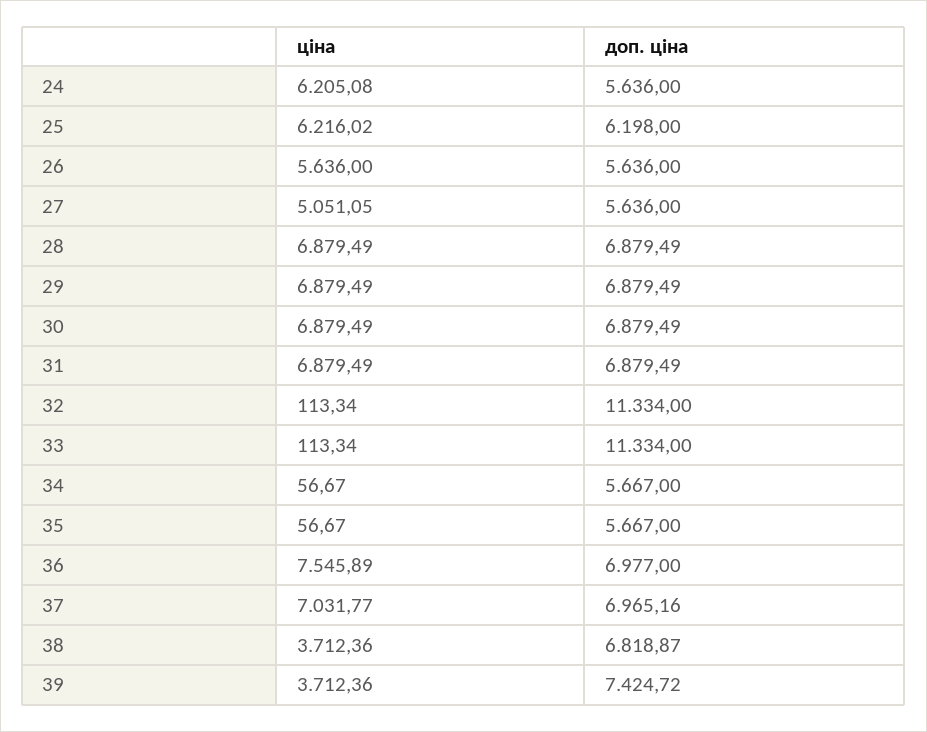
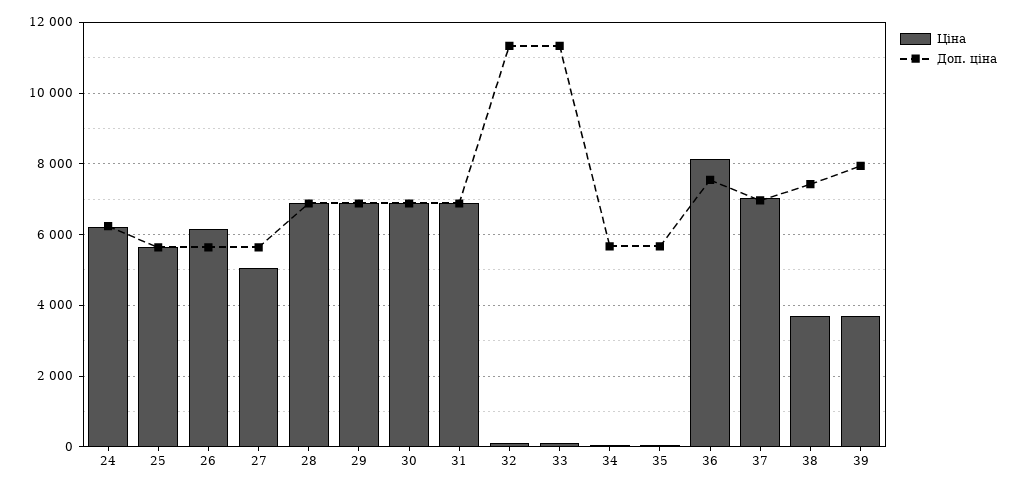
доп. ціна, 24: 5636 -> 6200
ціна, 25: 6216.02 -> 5600
доп. ціна, 25: 6198 -> 5600
ціна, 26: 5636 -> 6200
ціна, 36: 7545.89 -> 8200
доп. ціна, 36: 6977 -> 7600
доп. ціна, 38: 6818.87 -> 7400
доп. ціна, 39: 7424.72 -> 8000

